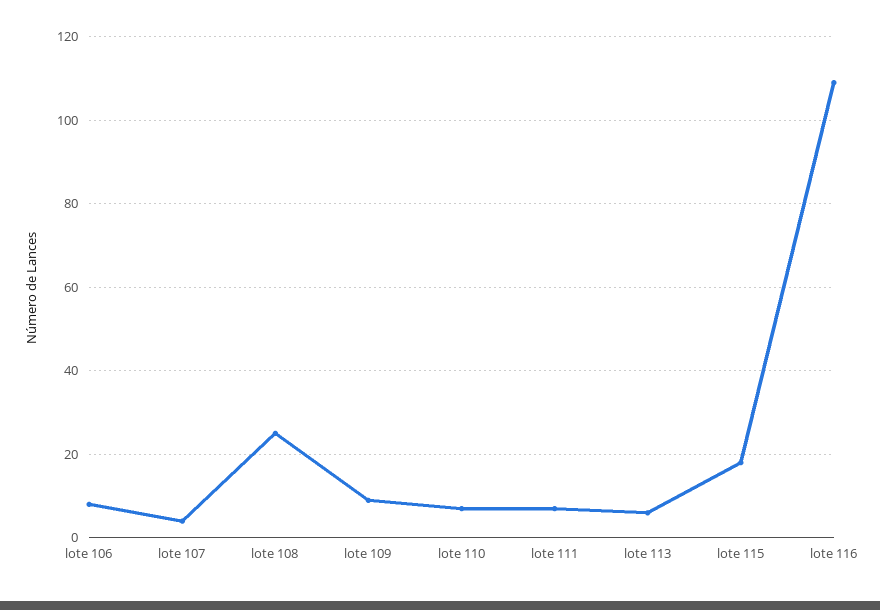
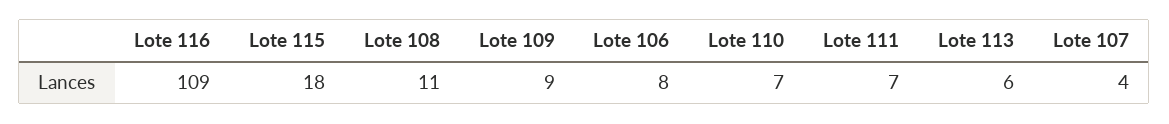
lote 108: 25 -> 11

